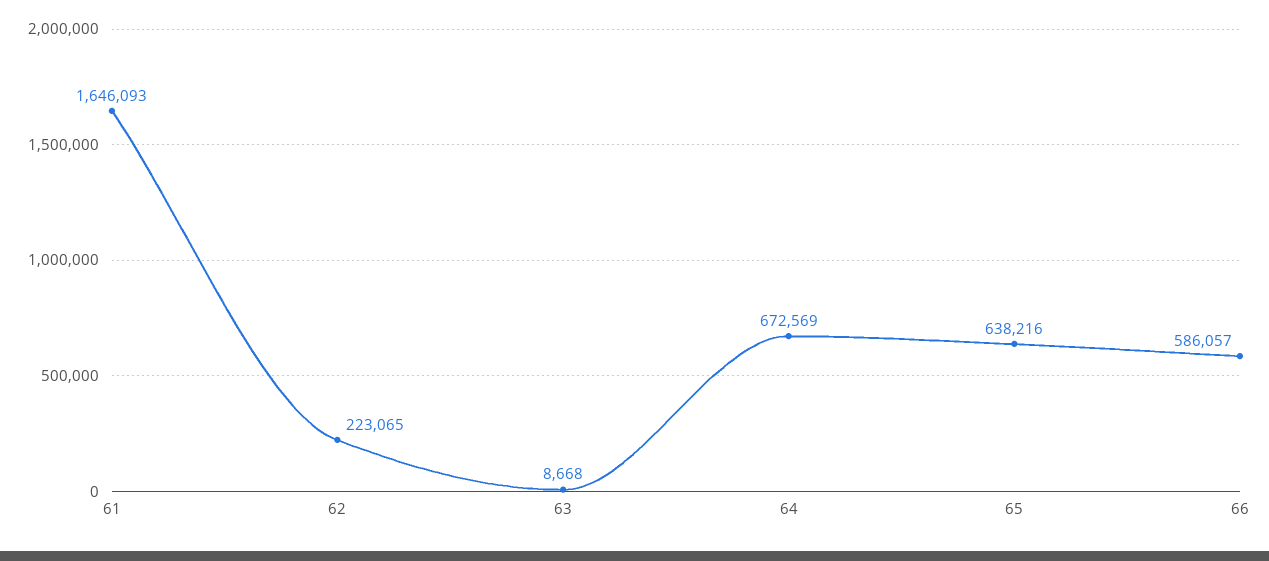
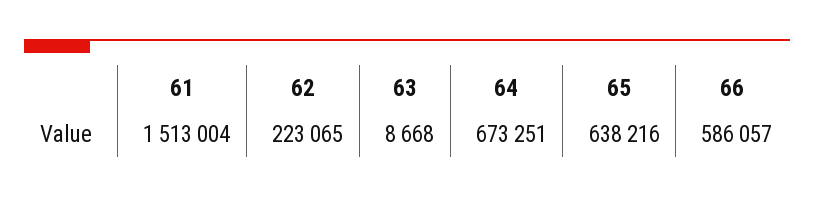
61: 1646093 -> 1513004
64: 672569 -> 673251

